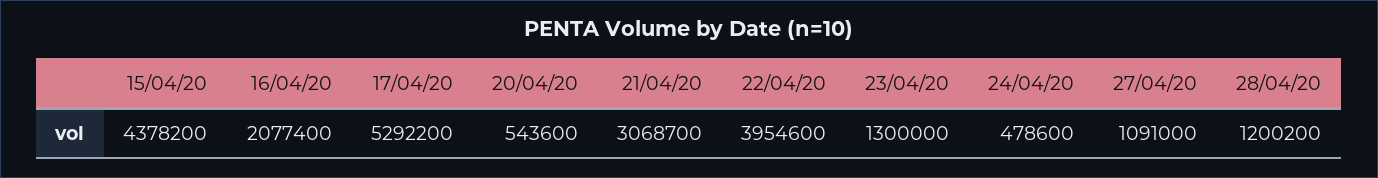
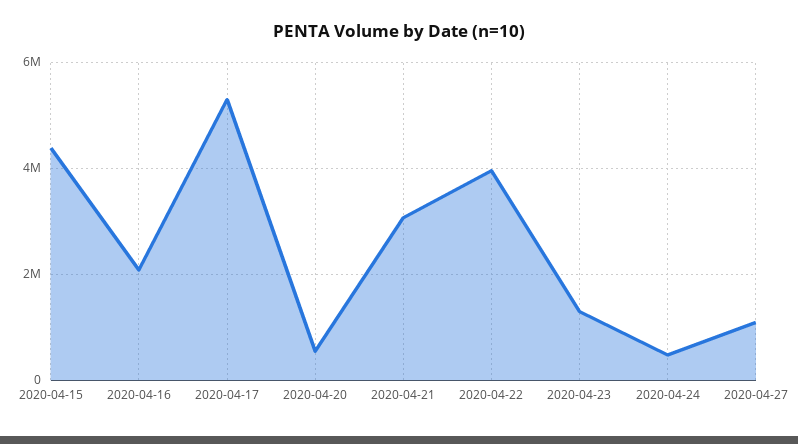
28/04/20: 1200200 -> none

